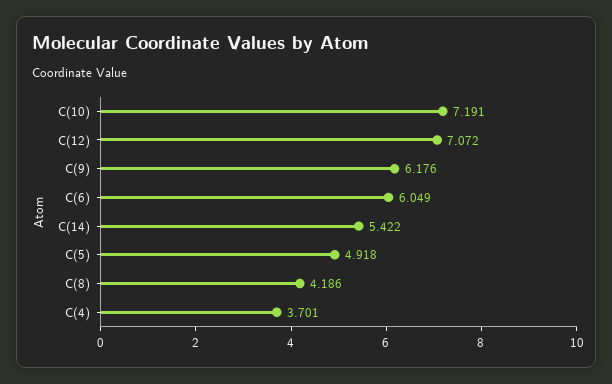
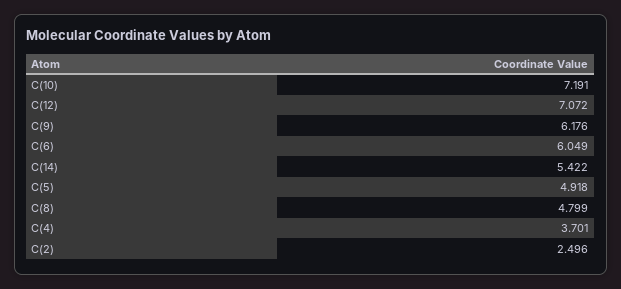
C(8): 4.186 -> 4.799
C(2): none -> 2.496

